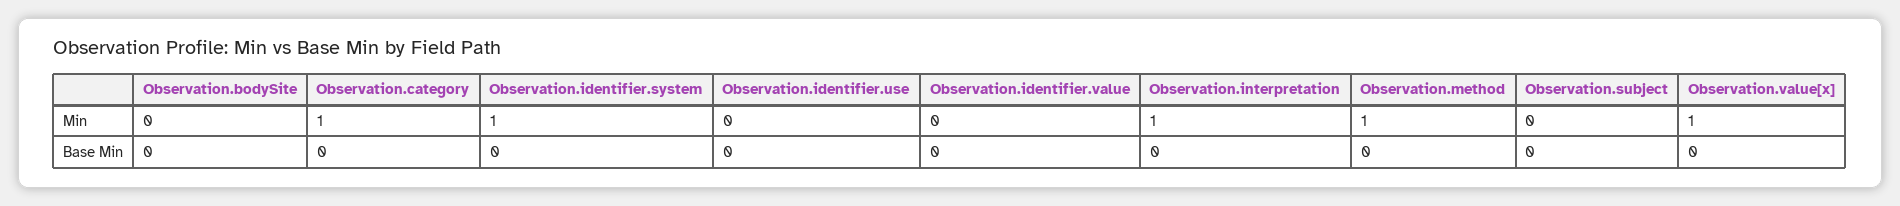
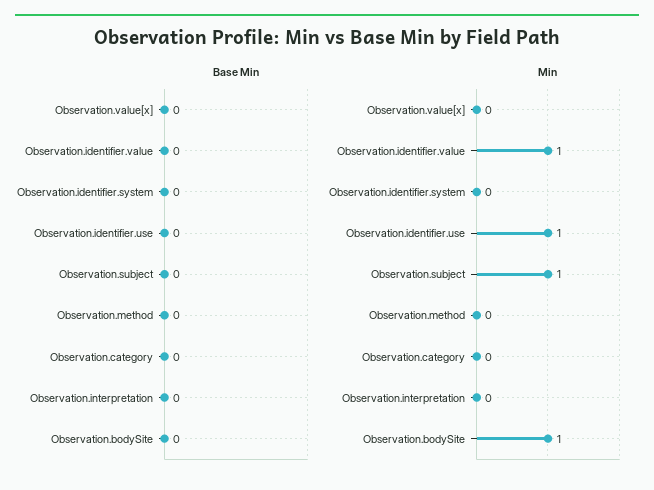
Min, Observation.bodySite: 0 -> 1
Min, Observation.category: 1 -> 0
Min, Observation.identifier.system: 1 -> 0
Min, Observation.identifier.use: 0 -> 1
Min, Observation.identifier.value: 0 -> 1
Min, Observation.interpretation: 1 -> 0
Min, Observation.method: 1 -> 0
Min, Observation.subject: 0 -> 1
Min, Observation.value[x]: 1 -> 0

